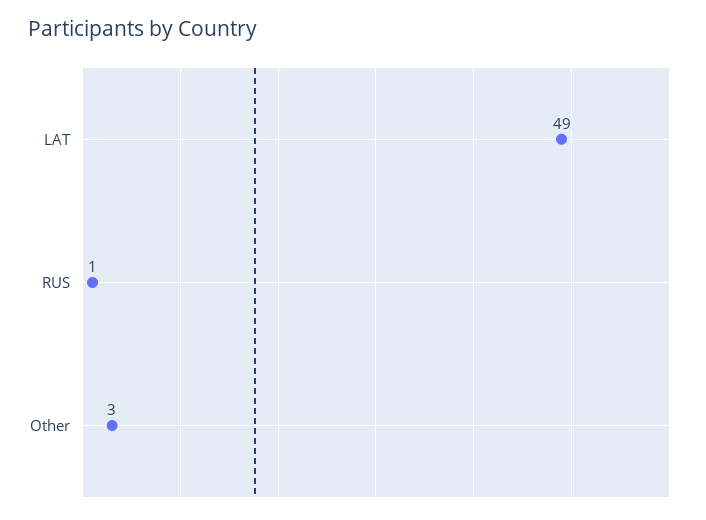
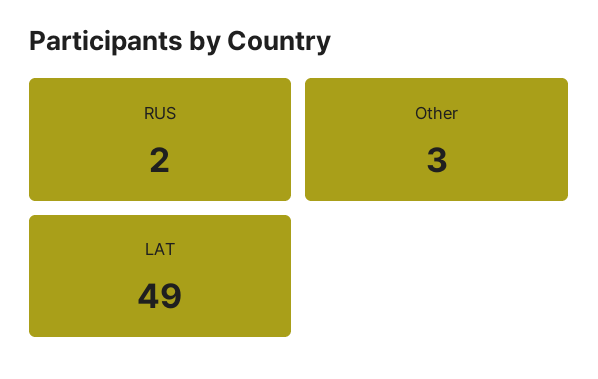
RUS: 1 -> 2

